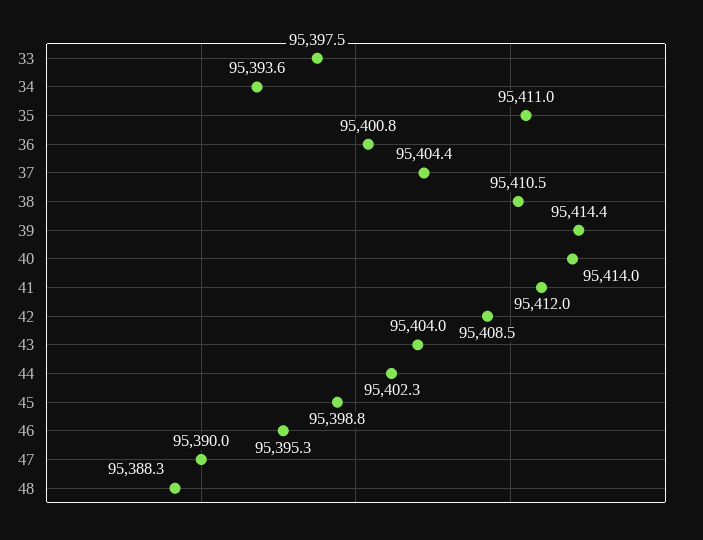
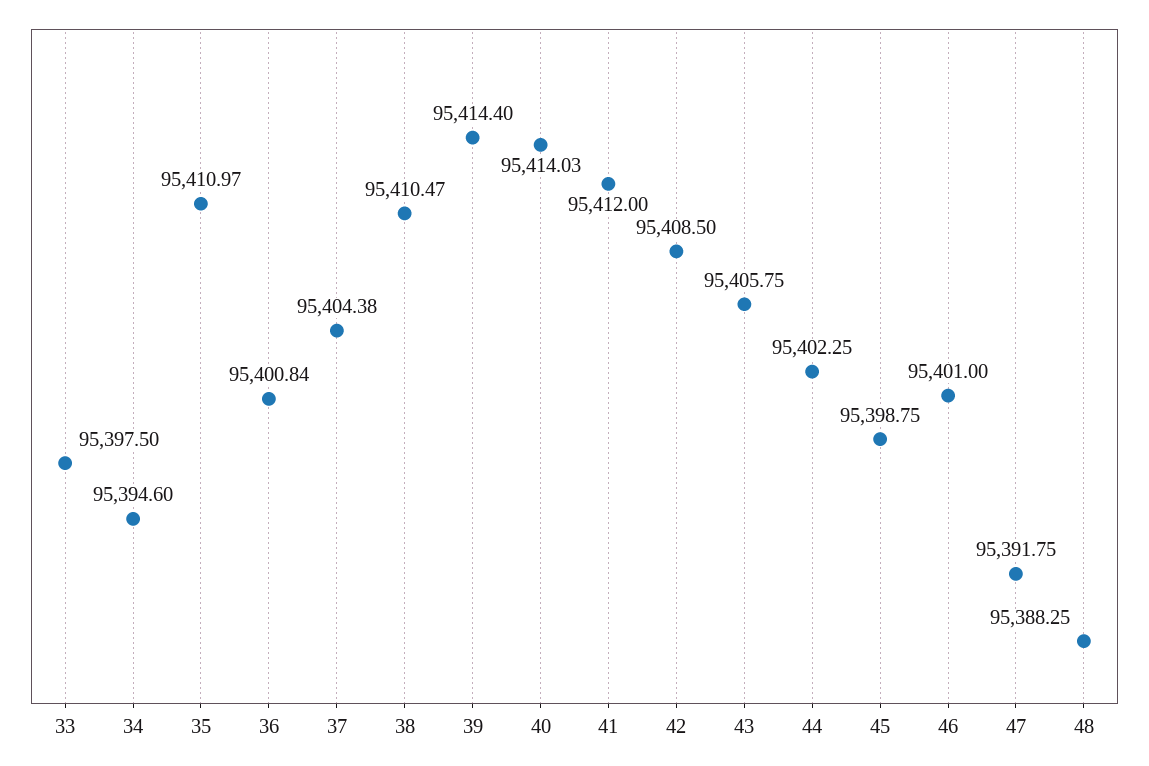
34: 95393.6 -> 95394.6
43: 95404 -> 95405.75
46: 95395.3 -> 95401
47: 95390 -> 95391.75

